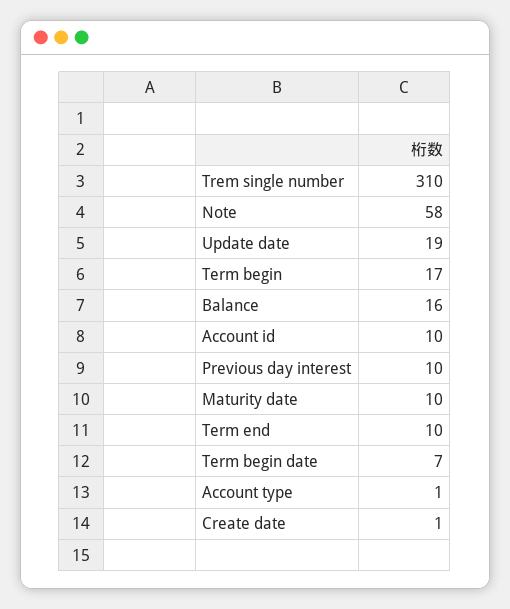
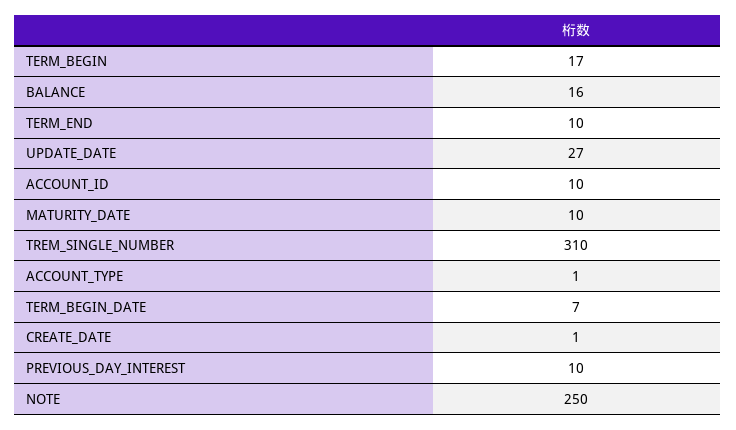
Note: 58 -> 250
Update date: 19 -> 27

